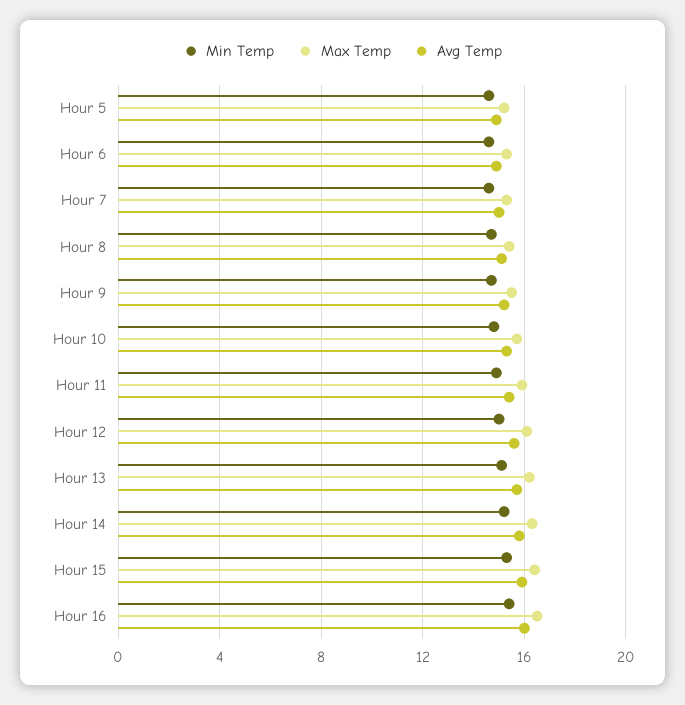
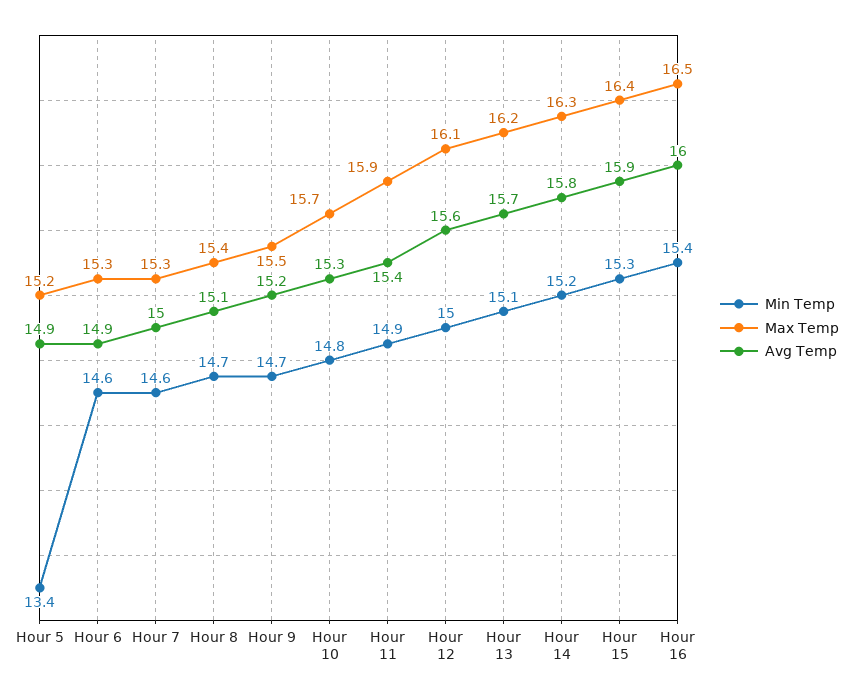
Min Temp, Hour 5: 14.5 -> 13.4

